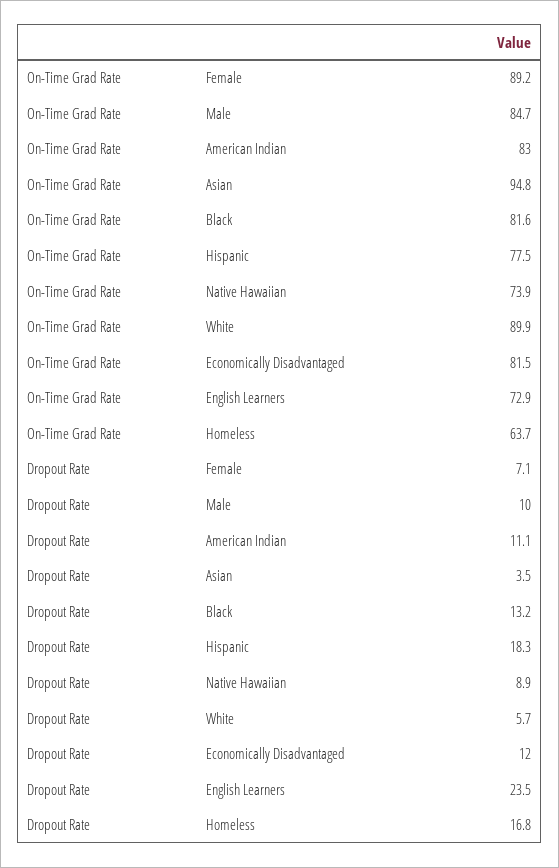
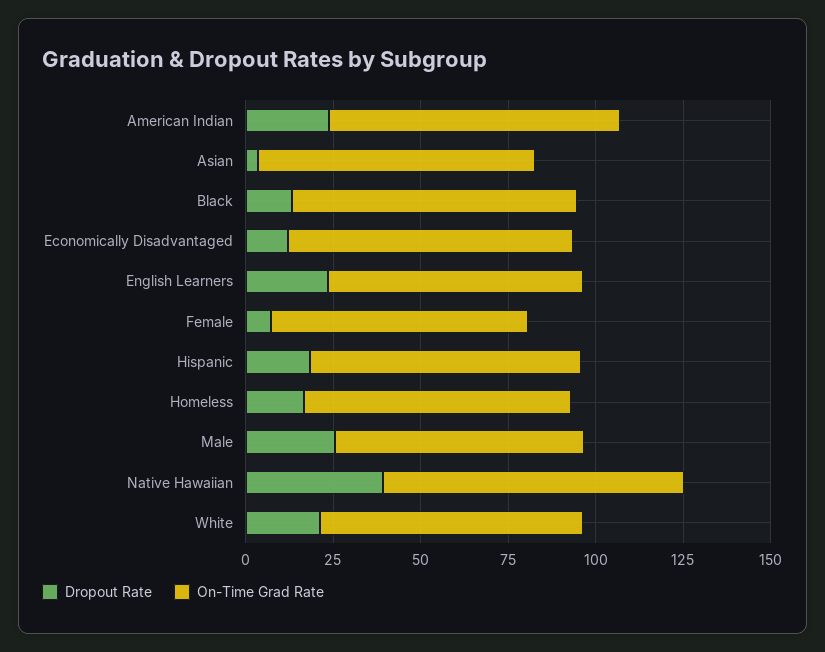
On-Time Grad Rate, Female: 89.2 -> 75
On-Time Grad Rate, Male: 84.7 -> 70
On-Time Grad Rate, Asian: 94.8 -> 80
On-Time Grad Rate, Native Hawaiian: 73.9 -> 85
On-Time Grad Rate, White: 89.9 -> 75
On-Time Grad Rate, Homeless: 63.7 -> 75
Dropout Rate, Male: 10 -> 25
Dropout Rate, American Indian: 11.1 -> 25
Dropout Rate, Native Hawaiian: 8.9 -> 40
Dropout Rate, White: 5.7 -> 20

